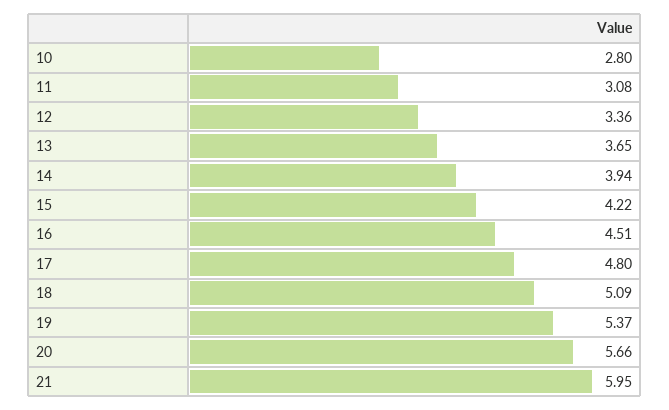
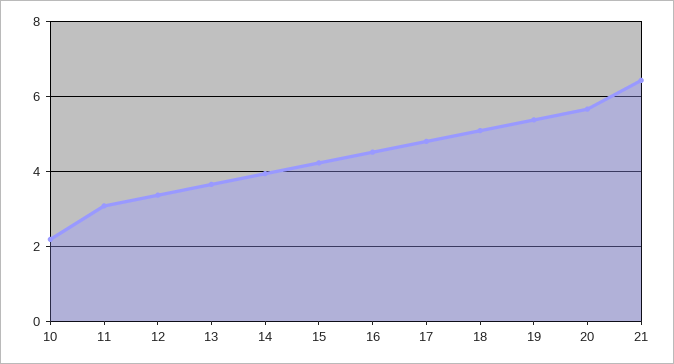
10: 2.8 -> 2.2
21: 5.95 -> 6.4

